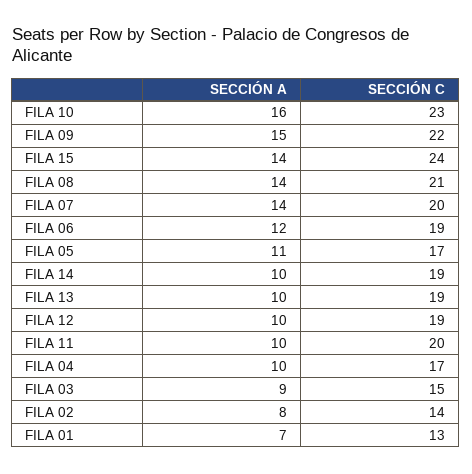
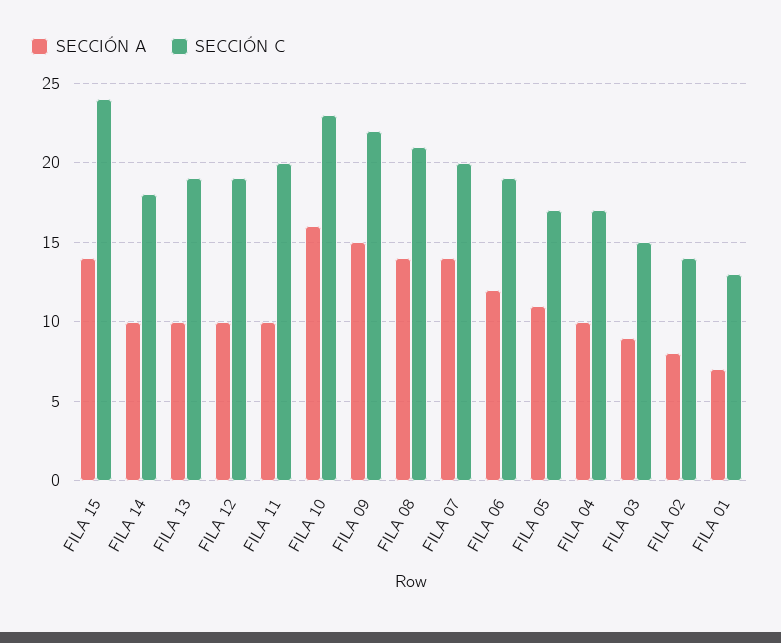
SECCIÓN C, FILA 14: 19 -> 18

